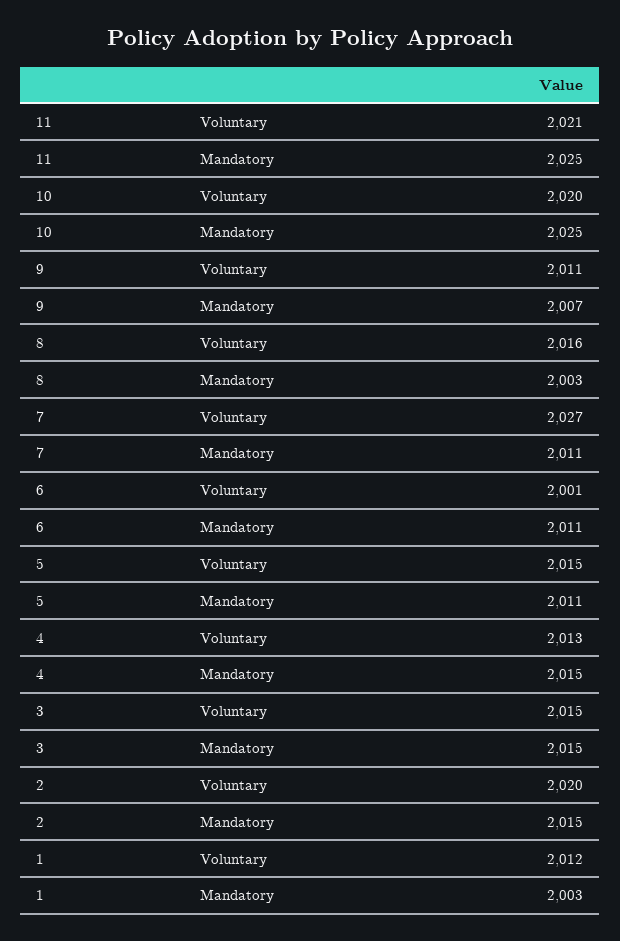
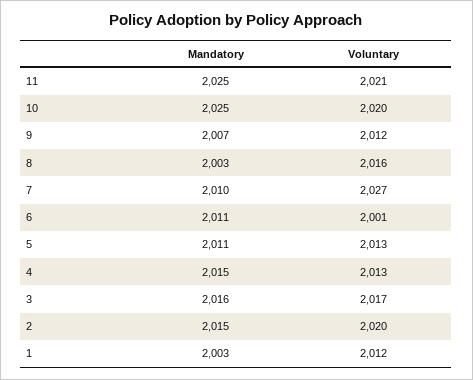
9, Voluntary: 2011 -> 2012
7, Mandatory: 2011 -> 2010
5, Voluntary: 2015 -> 2013
3, Voluntary: 2015 -> 2017
3, Mandatory: 2015 -> 2016

